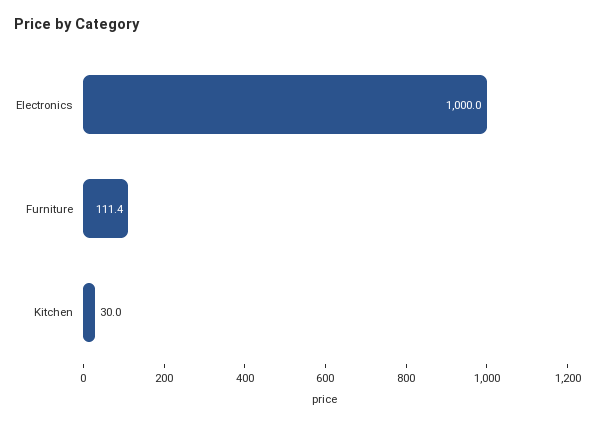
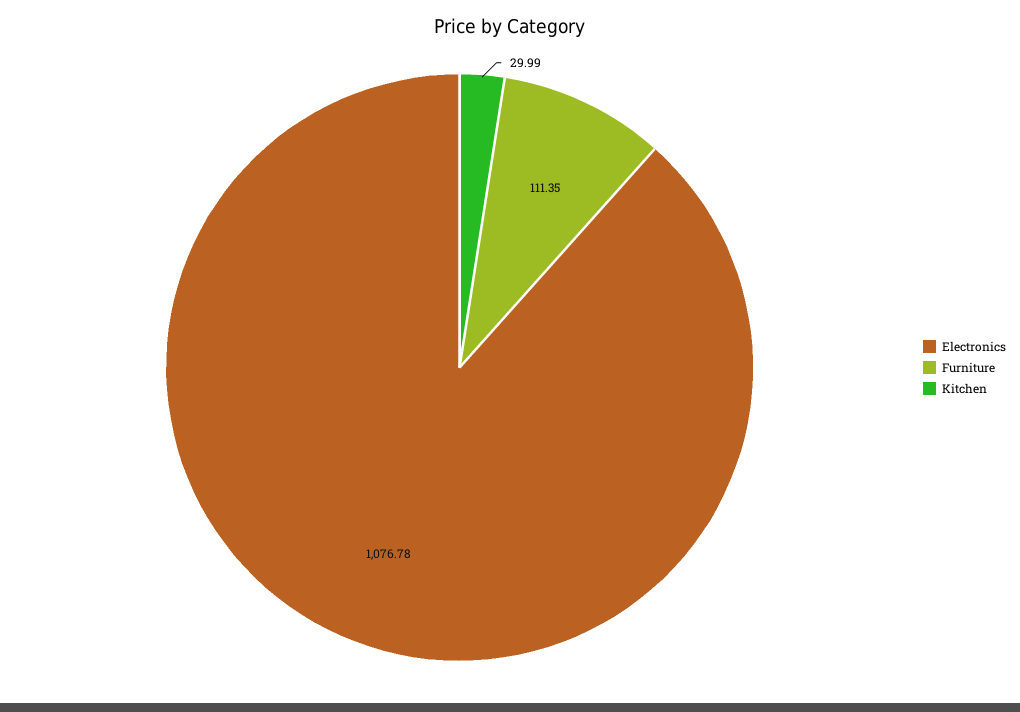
Electronics: 1000 -> 1076.78

